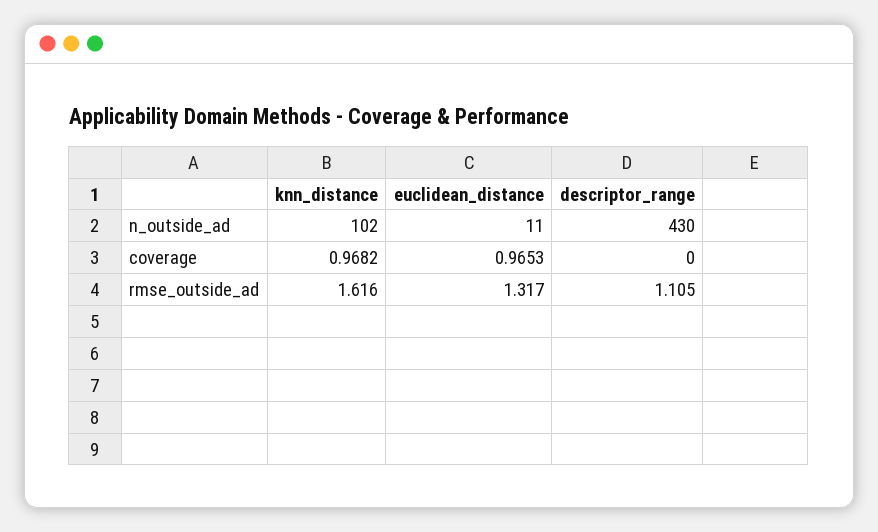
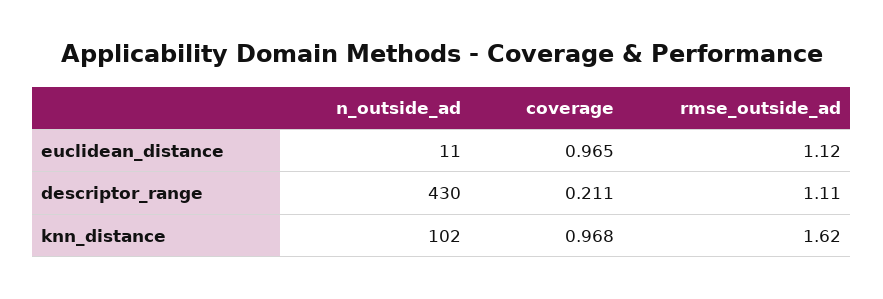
descriptor_range, coverage: 0 -> 0.211
euclidean_distance, rmse_outside_ad: 1.317 -> 1.12

